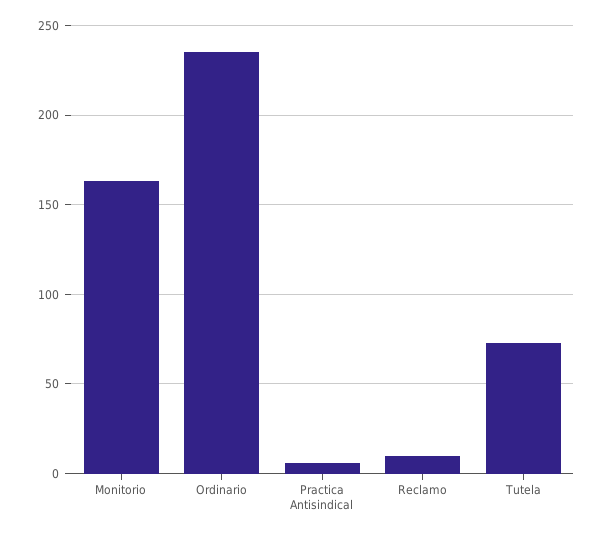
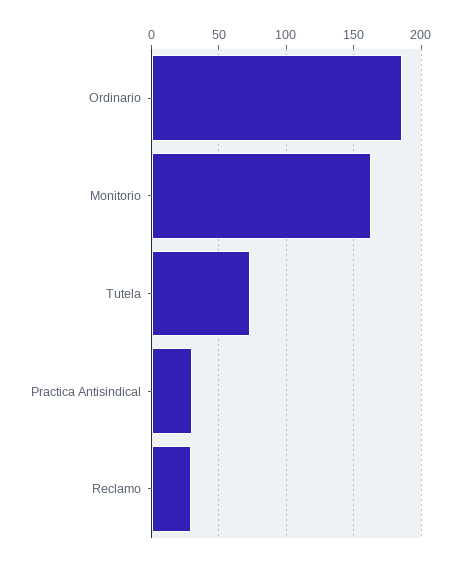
Ordinario: 235 -> 185
Practica Antisindical: 5 -> 30
Reclamo: 10 -> 30

